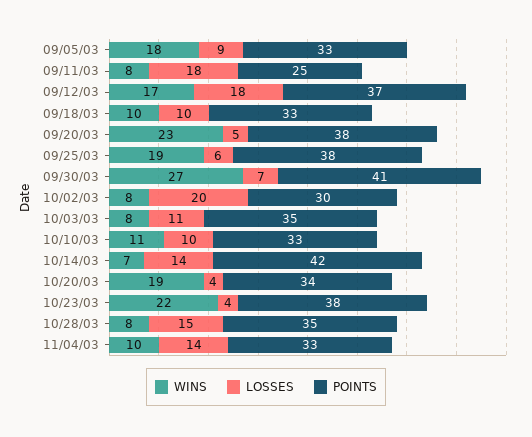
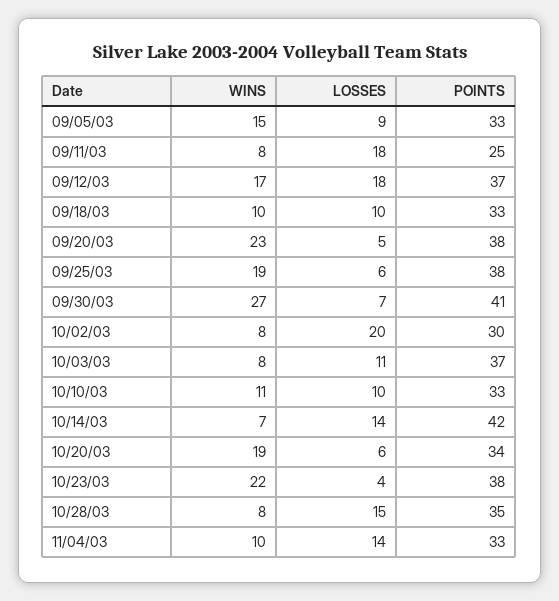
WINS, 09/05/03: 18 -> 15
POINTS, 10/03/03: 35 -> 37
LOSSES, 10/20/03: 4 -> 6

